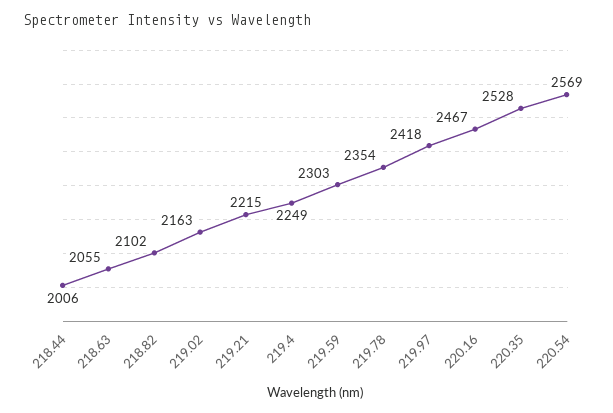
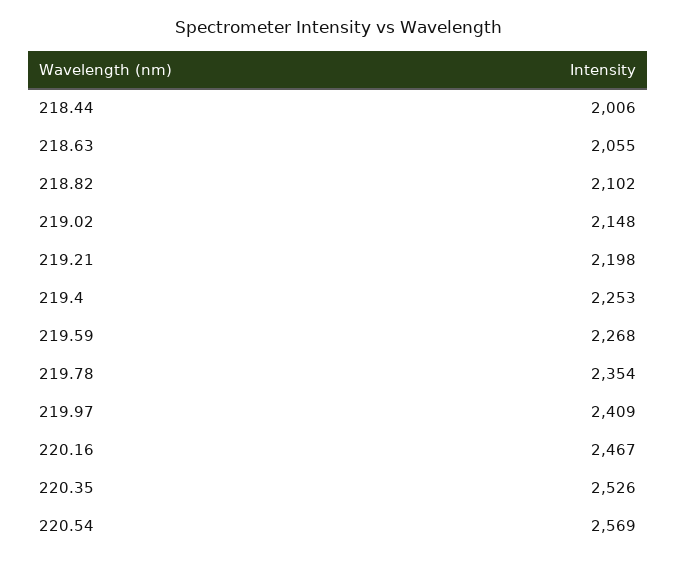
219.02: 2163 -> 2148
219.21: 2215 -> 2198
219.4: 2249 -> 2253
219.59: 2303 -> 2268
219.97: 2418 -> 2409
220.35: 2528 -> 2526

